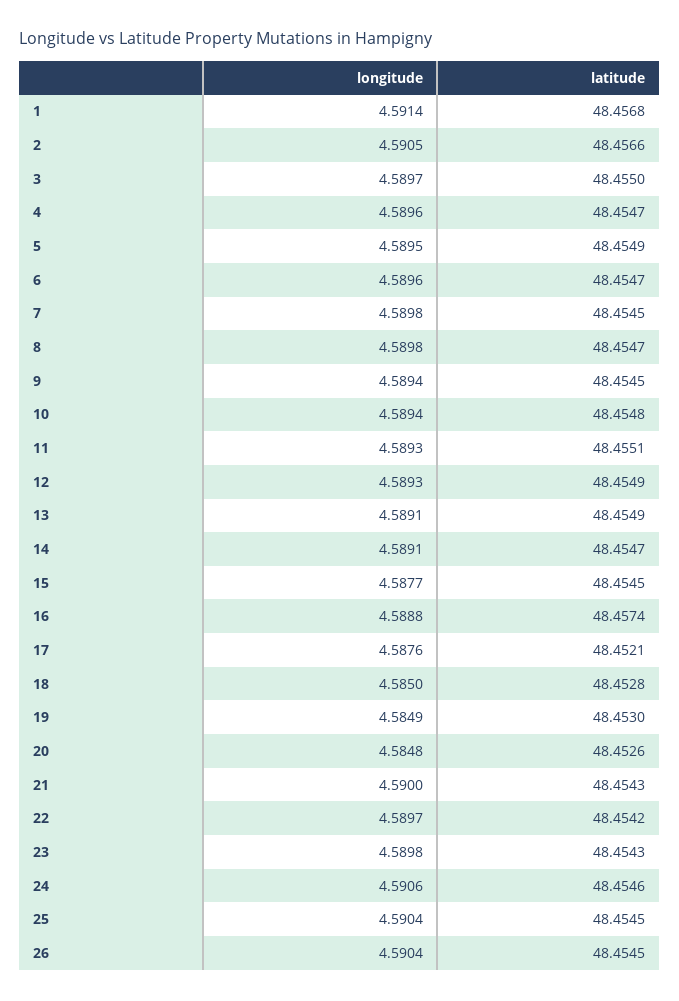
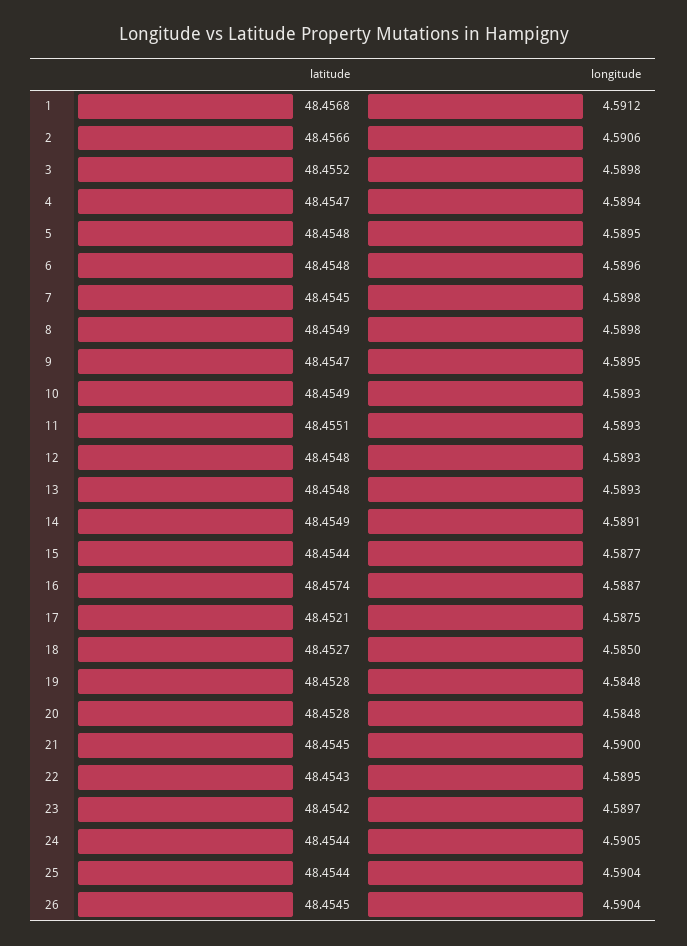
longitude, 1: 4.5914 -> 4.5912
longitude, 2: 4.5905 -> 4.5906
longitude, 3: 4.5897 -> 4.5898
latitude, 3: 48.455 -> 48.4552
longitude, 4: 4.5896 -> 4.5894
latitude, 5: 48.4549 -> 48.4548
latitude, 6: 48.4547 -> 48.4548
latitude, 8: 48.4547 -> 48.4549
longitude, 9: 4.5894 -> 4.5895
latitude, 9: 48.4545 -> 48.4547
longitude, 10: 4.5894 -> 4.5893
latitude, 10: 48.4548 -> 48.4549
latitude, 12: 48.4549 -> 48.4548
longitude, 13: 4.5891 -> 4.5893
latitude, 13: 48.4549 -> 48.4548
latitude, 14: 48.4547 -> 48.4549
latitude, 15: 48.4545 -> 48.4544
longitude, 16: 4.5888 -> 4.5887
longitude, 17: 4.5876 -> 4.5875
latitude, 18: 48.4528 -> 48.4527
longitude, 19: 4.5849 -> 4.5848
latitude, 19: 48.453 -> 48.4528
latitude, 20: 48.4526 -> 48.4528
latitude, 21: 48.4543 -> 48.4545
longitude, 22: 4.5897 -> 4.5895
latitude, 22: 48.4542 -> 48.4543
longitude, 23: 4.5898 -> 4.5897
latitude, 23: 48.4543 -> 48.4542
longitude, 24: 4.5906 -> 4.5905
latitude, 24: 48.4546 -> 48.4544
latitude, 25: 48.4545 -> 48.4544

